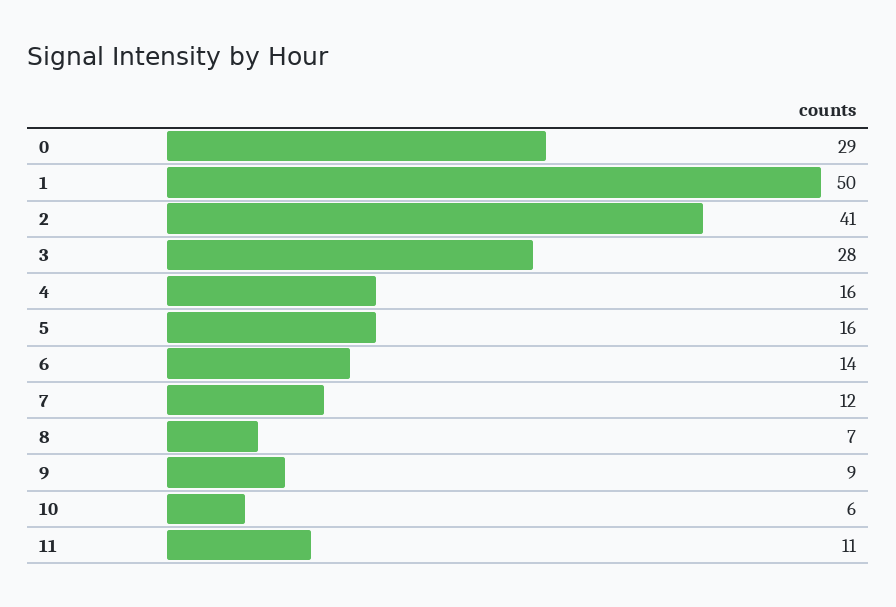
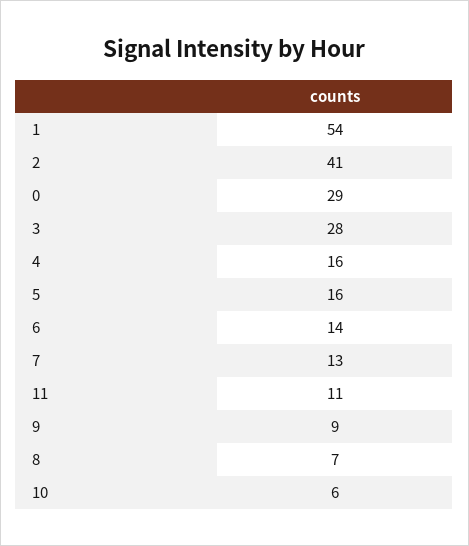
1: 50 -> 54
7: 12 -> 13

